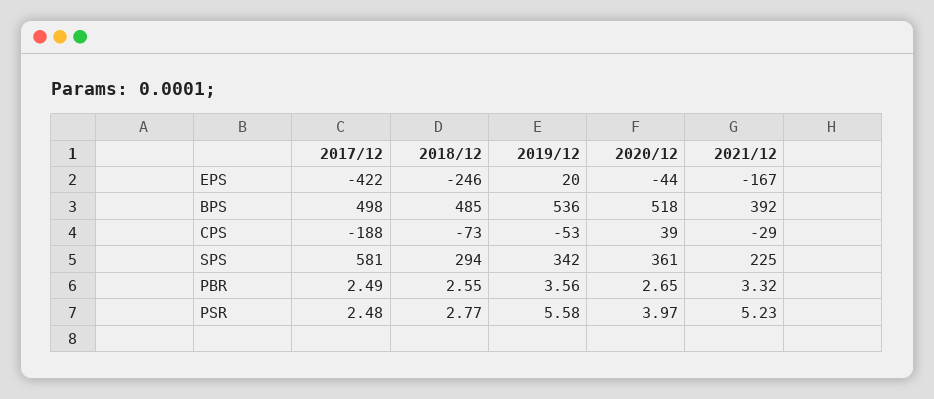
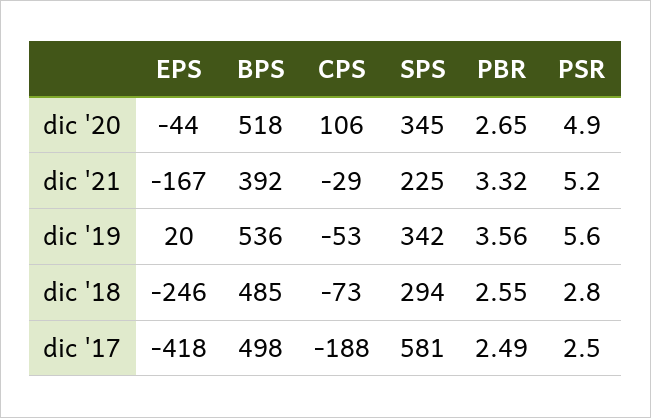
2017/12, EPS: -422 -> -418
2020/12, CPS: 39 -> 106
2020/12, SPS: 361 -> 345
2020/12, PSR: 3.97 -> 4.9

